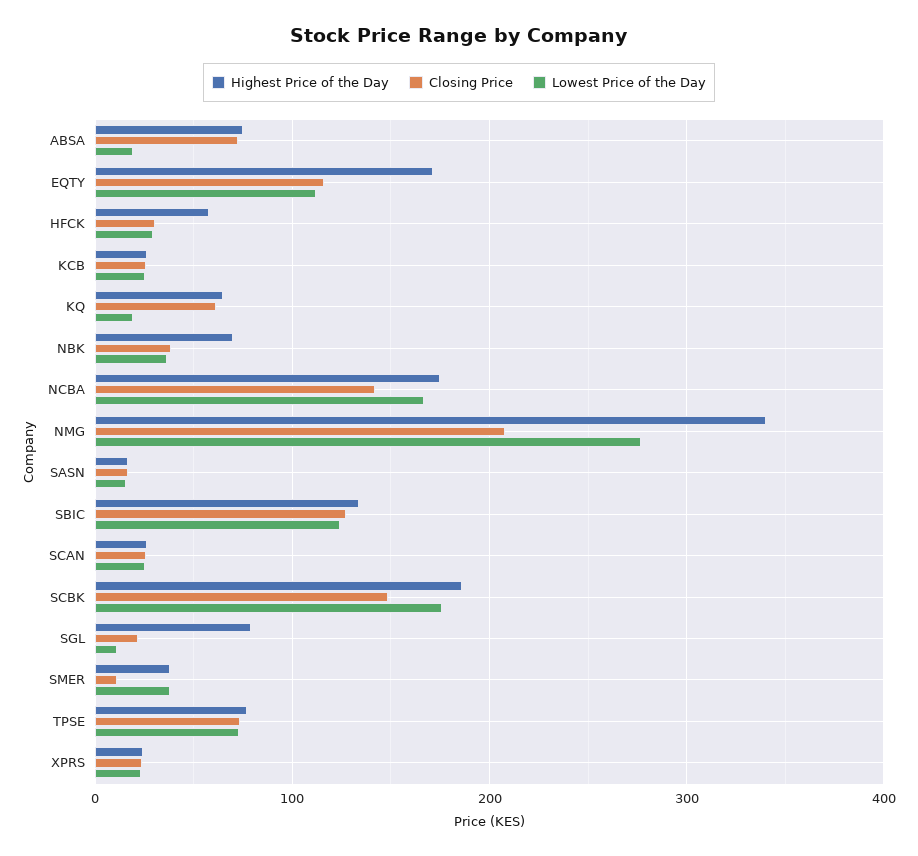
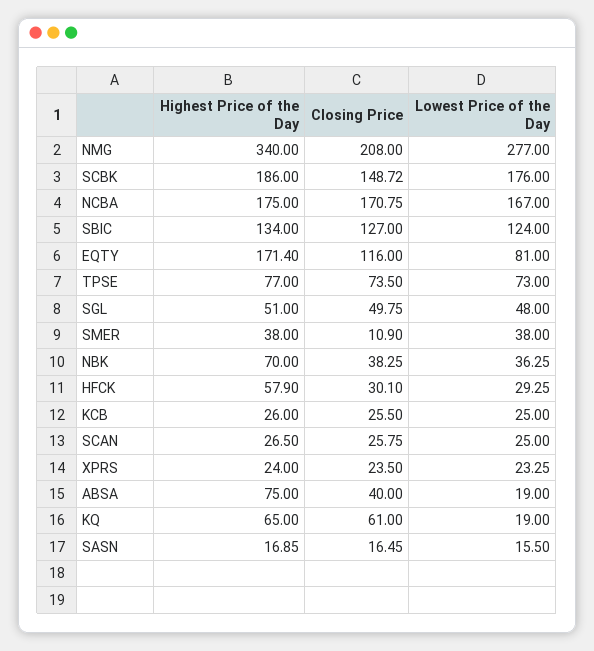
Closing Price, ABSA: 70 -> 40
Lowest Price of the Day, EQTY: 110 -> 81
Closing Price, NCBA: 140 -> 170.75
Highest Price of the Day, SGL: 80 -> 51
Closing Price, SGL: 20 -> 49.75
Lowest Price of the Day, SGL: 10 -> 48

